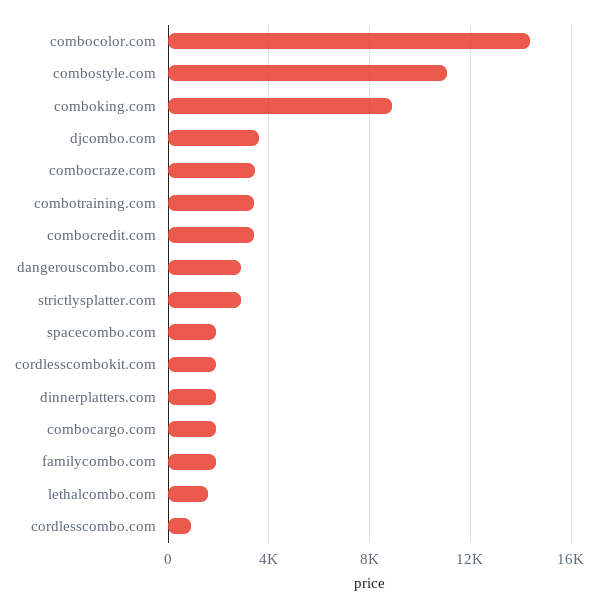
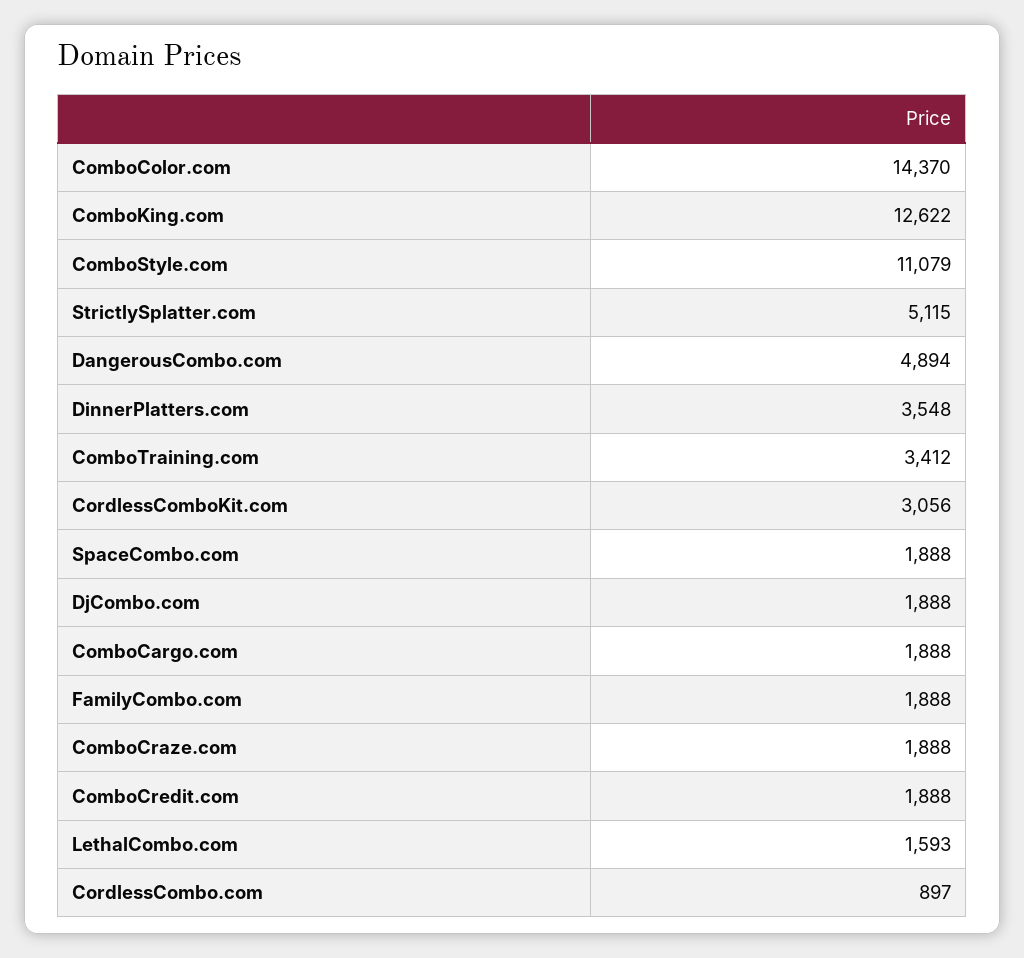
comboking.com: 9000 -> 12622
djcombo.com: 3500 -> 1888
combocraze.com: 3500 -> 1888
combocredit.com: 3500 -> 1888
dangerouscombo.com: 3000 -> 4894
strictlysplatter.com: 3000 -> 5115
cordlesscombokit.com: 2000 -> 3056
dinnerplatters.com: 2000 -> 3548

